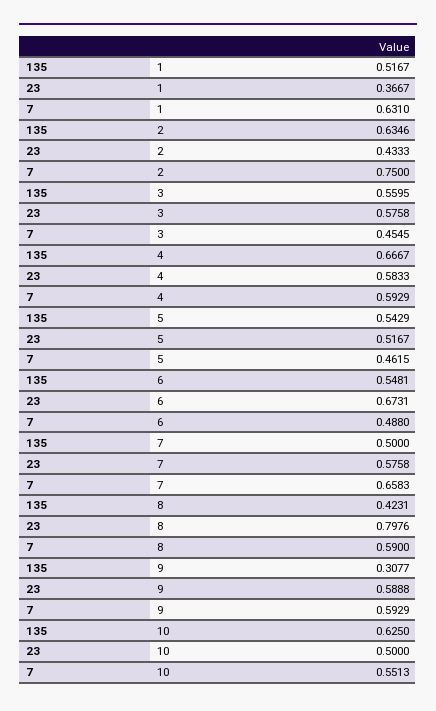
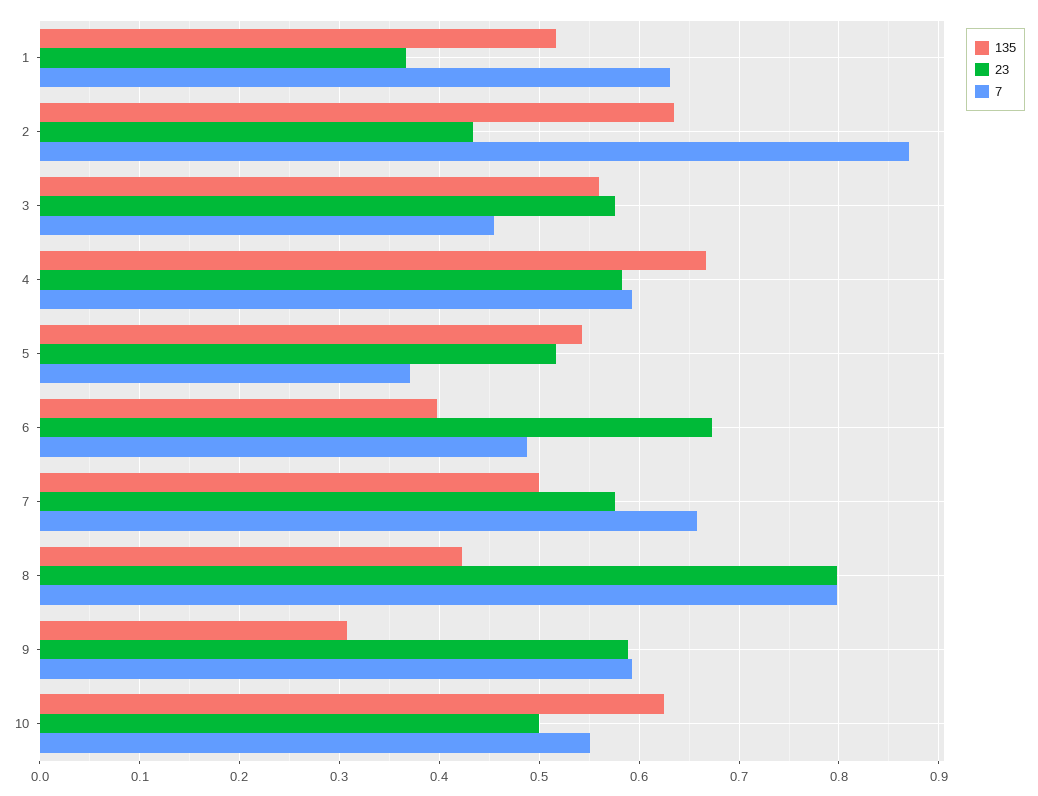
7, 2: 0.75 -> 0.87
7, 5: 0.4615 -> 0.37
135, 6: 0.5481 -> 0.4
7, 8: 0.59 -> 0.8

